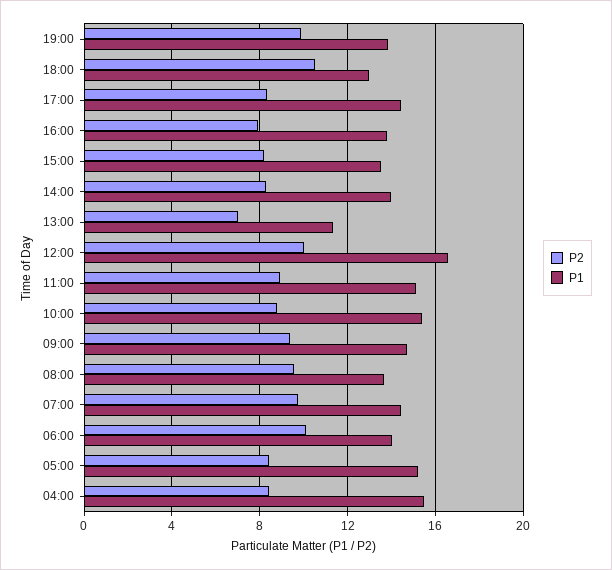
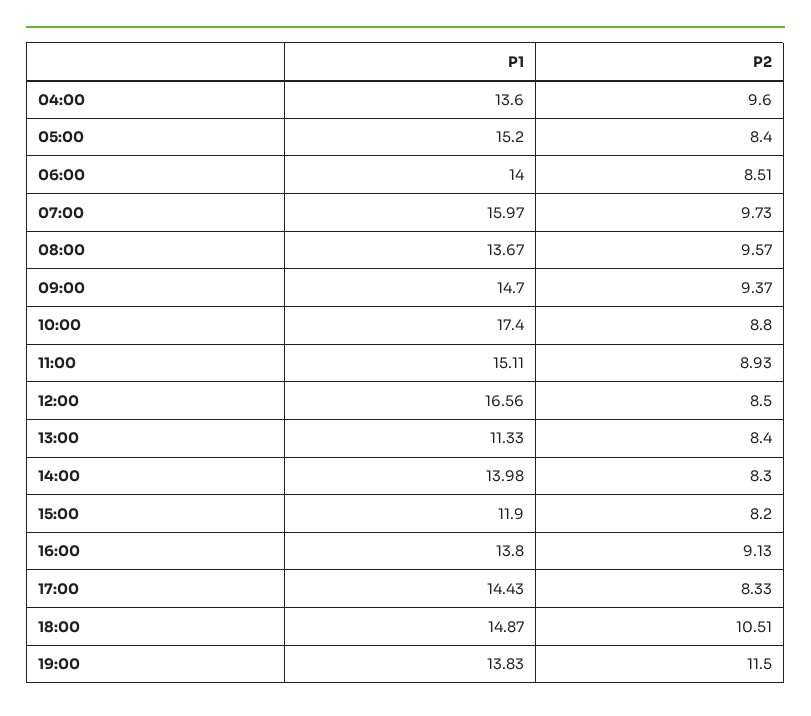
P2, 19:00: 10 -> 11.5
P1, 18:00: 13 -> 14.87
P2, 16:00: 8 -> 9.13
P1, 15:00: 13.5 -> 11.9
P2, 13:00: 7 -> 8.4
P2, 12:00: 10 -> 8.5
P1, 10:00: 15.5 -> 17.4
P1, 07:00: 14.5 -> 15.97
P2, 06:00: 10 -> 8.51
P2, 04:00: 8.5 -> 9.6
P1, 04:00: 15.5 -> 13.6

